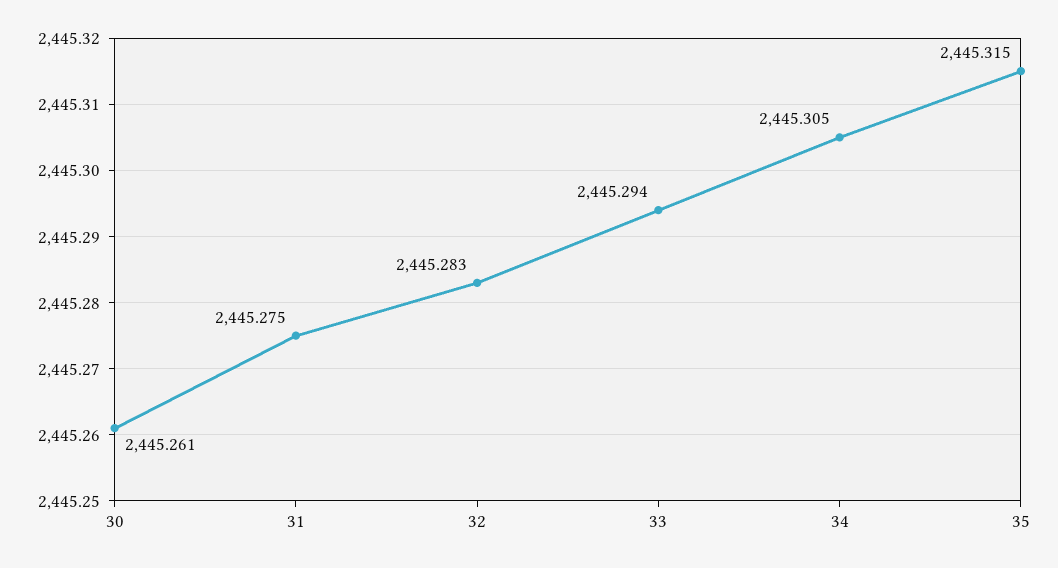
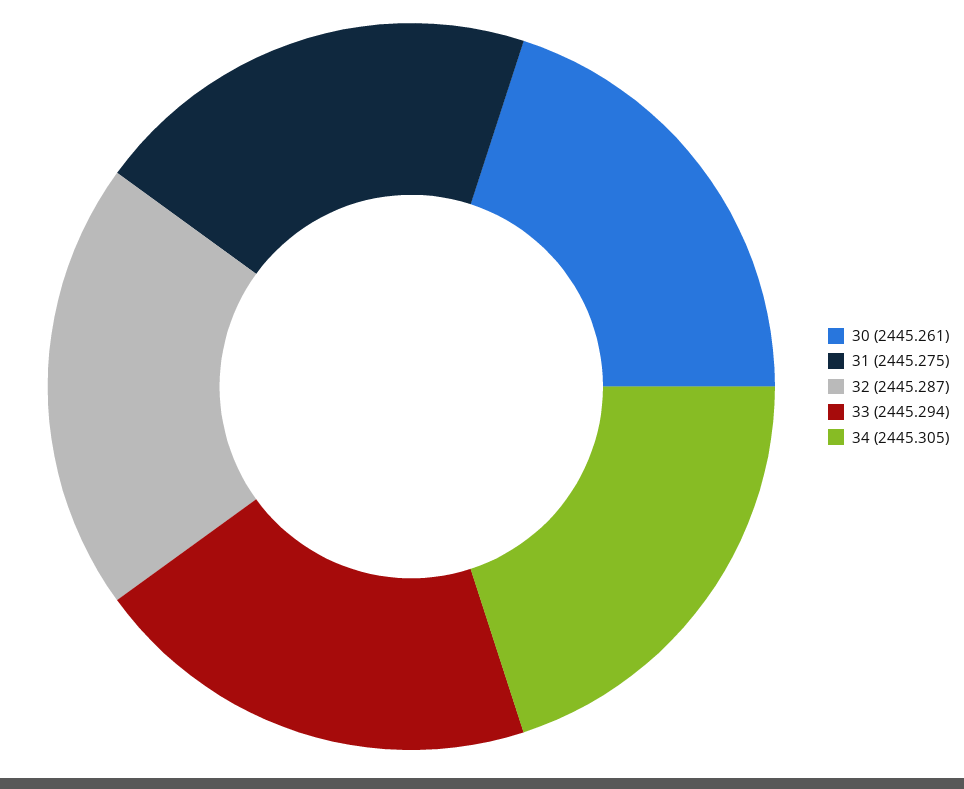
32: 2445.283 -> 2445.287
35: 2445.315 -> none

